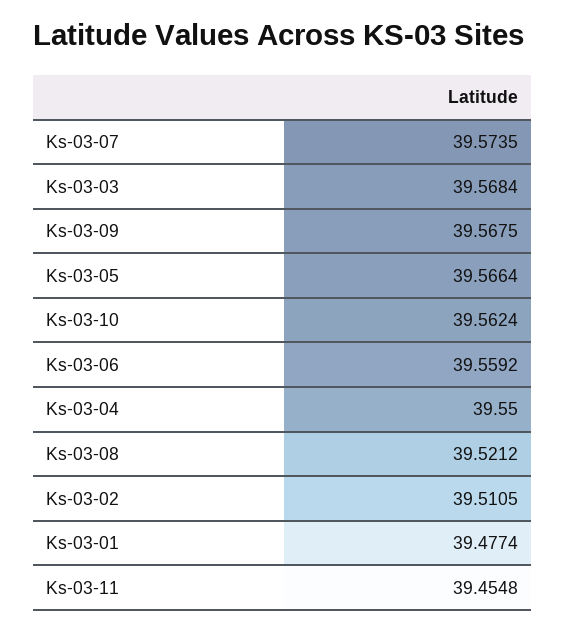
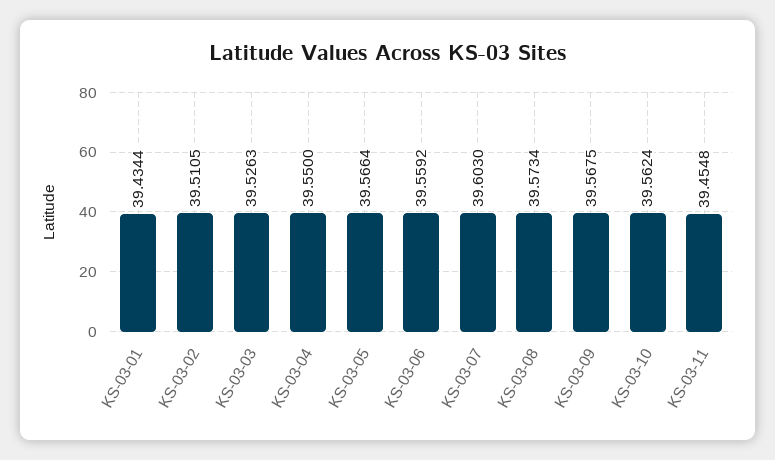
Ks-03-07: 39.5735 -> 39.603
Ks-03-03: 39.5684 -> 39.5263
Ks-03-08: 39.5212 -> 39.5734
Ks-03-01: 39.4774 -> 39.4344

